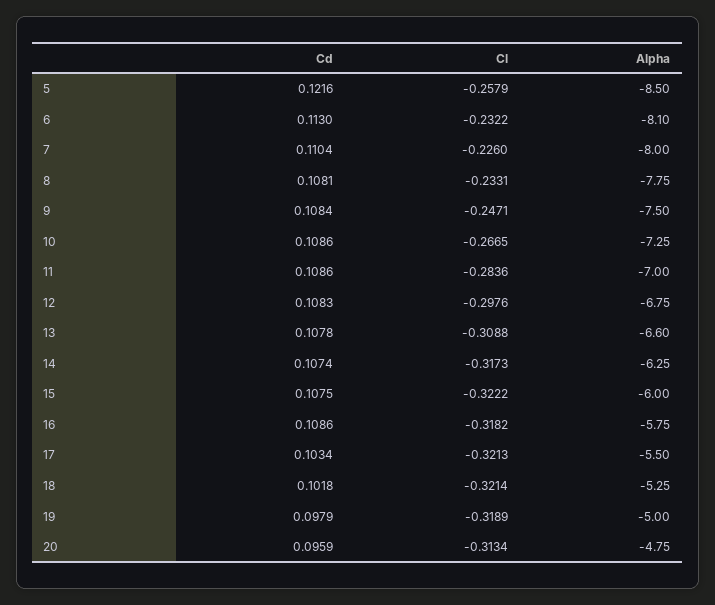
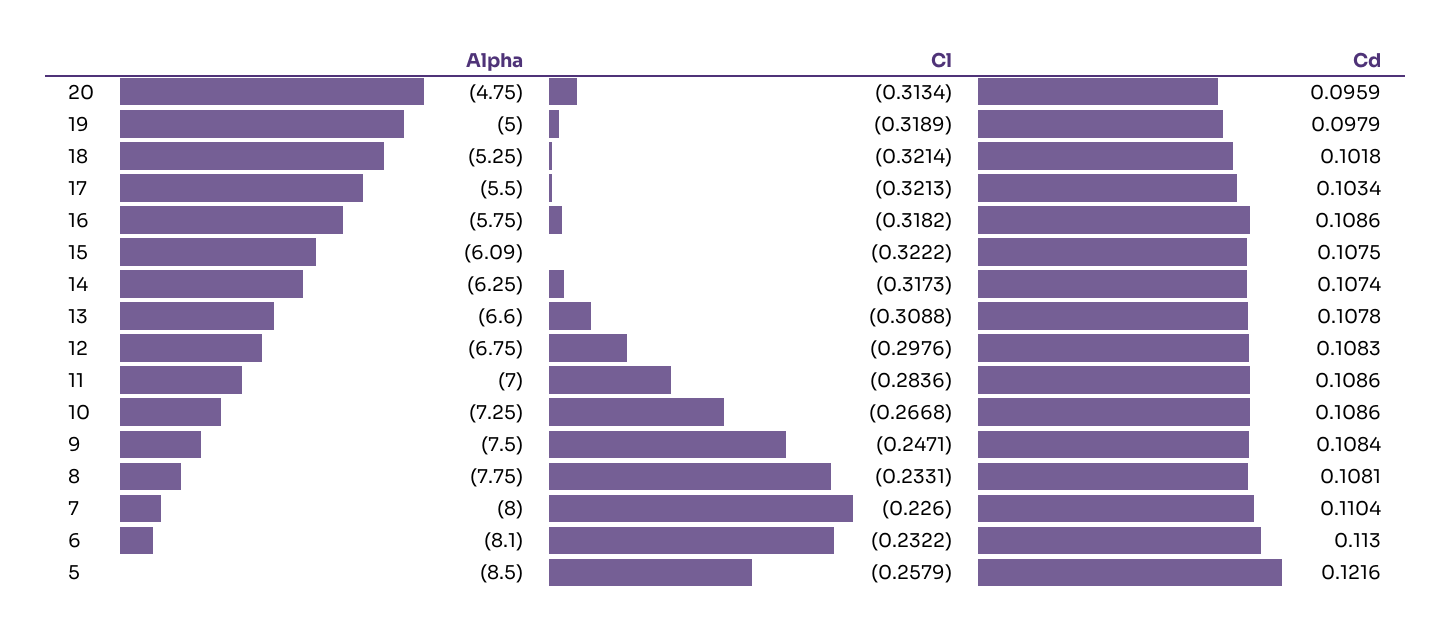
Cl, 10: -0.2665 -> -0.2668
Alpha, 15: -6 -> -6.09

